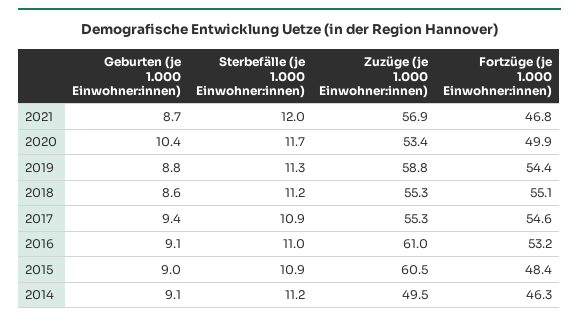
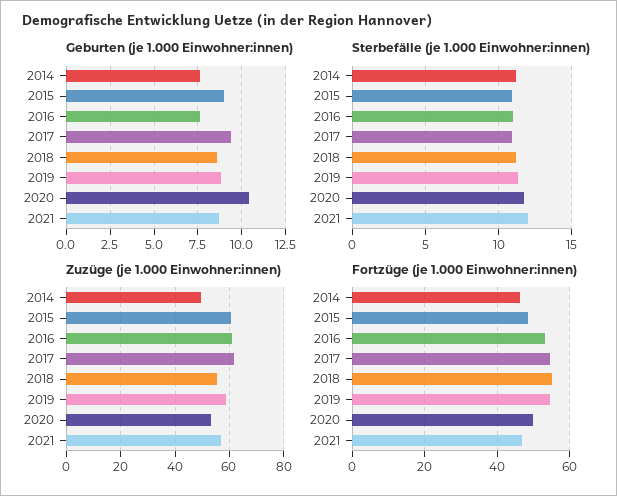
Zuzüge (je 1.000 Einwohner:innen), 2017: 55.3 -> 62.5
Geburten (je 1.000 Einwohner:innen), 2016: 9.1 -> 7.5
Geburten (je 1.000 Einwohner:innen), 2014: 9.1 -> 7.5

